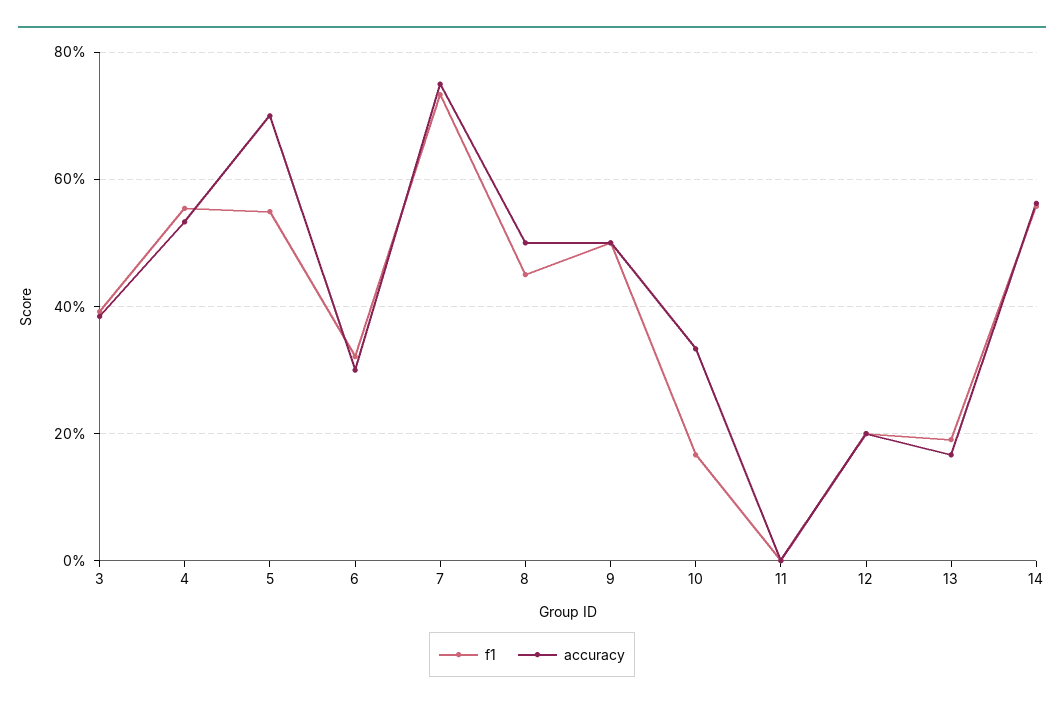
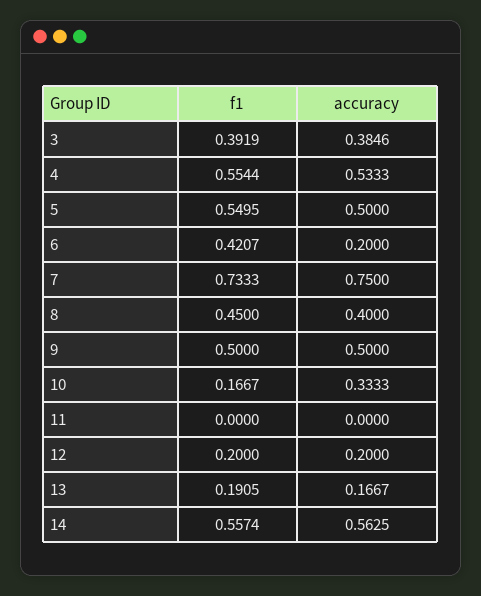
accuracy, 5: 0.7 -> 0.5
f1, 6: 0.32 -> 0.4207
accuracy, 6: 0.3 -> 0.2
accuracy, 8: 0.5 -> 0.4

